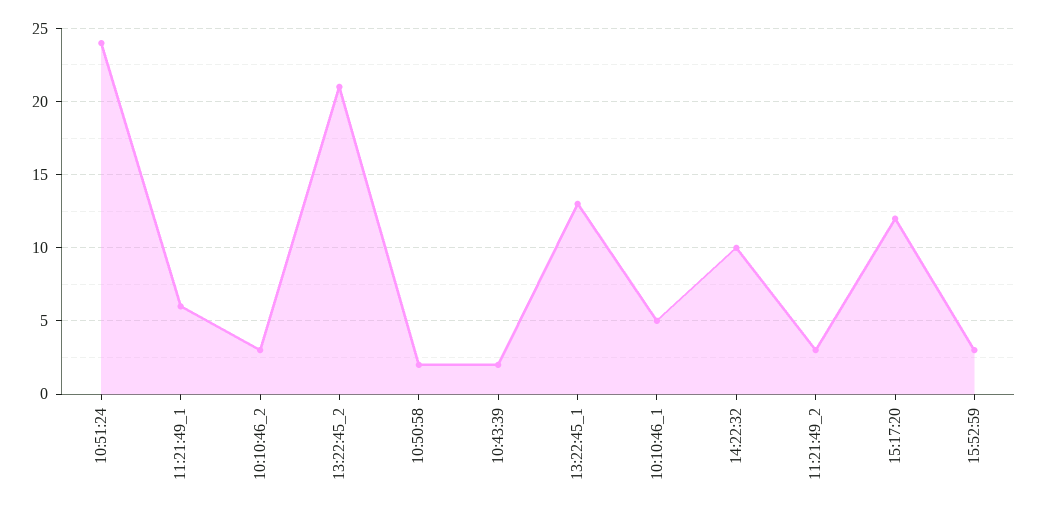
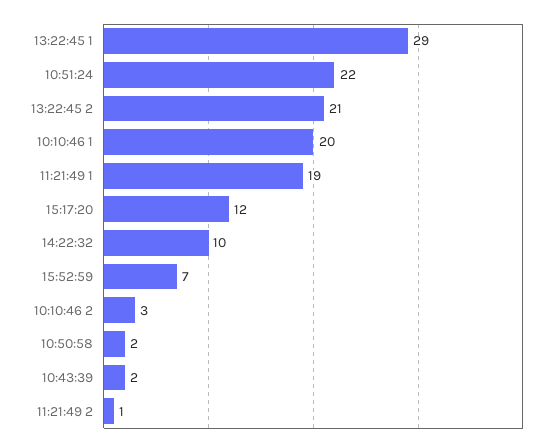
10:51:24: 24 -> 22
11:21:49_1: 6 -> 19
13:22:45_1: 13 -> 29
10:10:46_1: 5 -> 20
11:21:49_2: 3 -> 1
15:52:59: 3 -> 7

